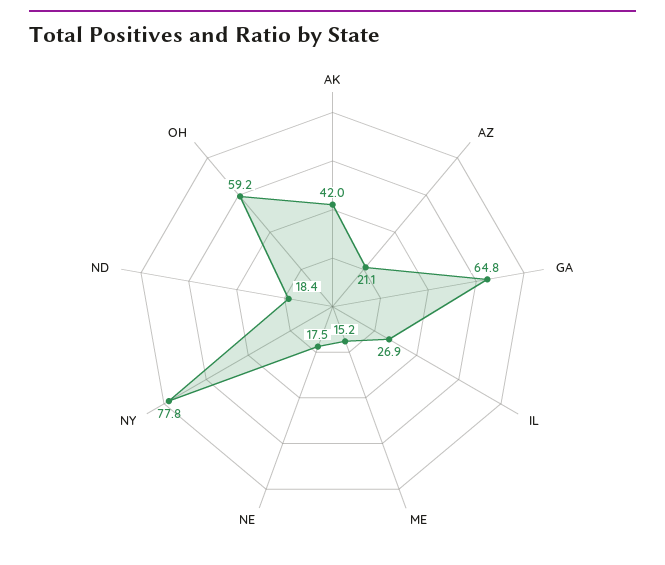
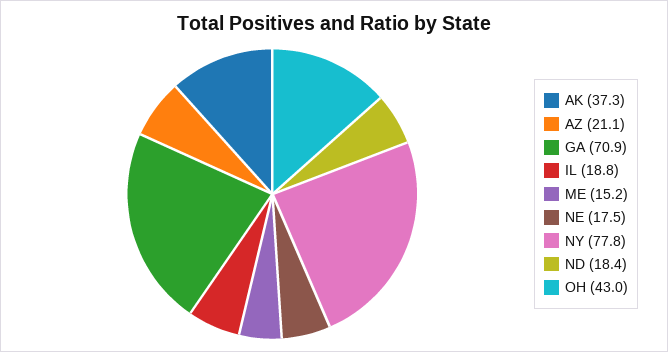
AK: 42 -> 37.3
GA: 64.8 -> 70.9
IL: 26.9 -> 18.8
OH: 59.2 -> 43

